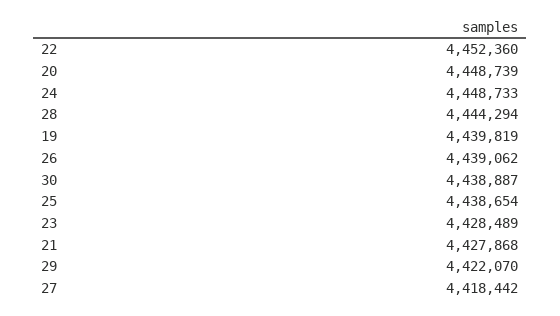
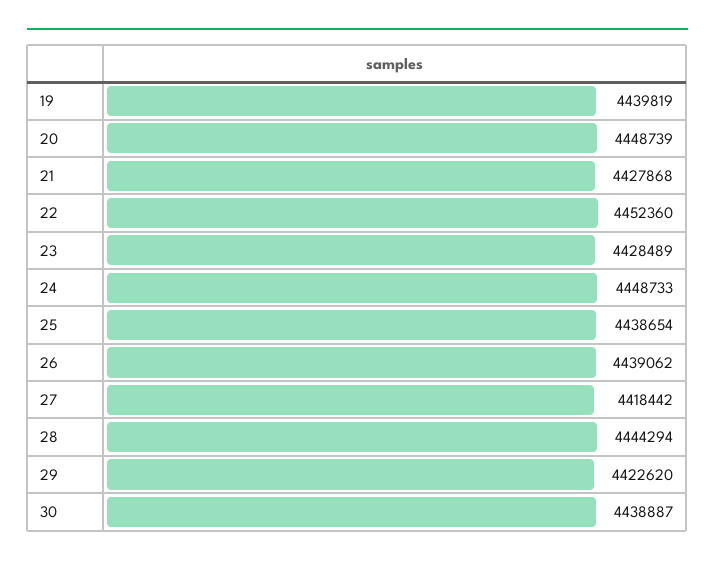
29: 4422070 -> 4422620

